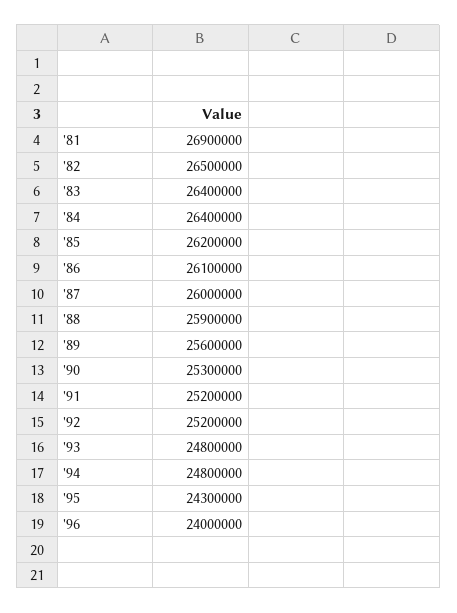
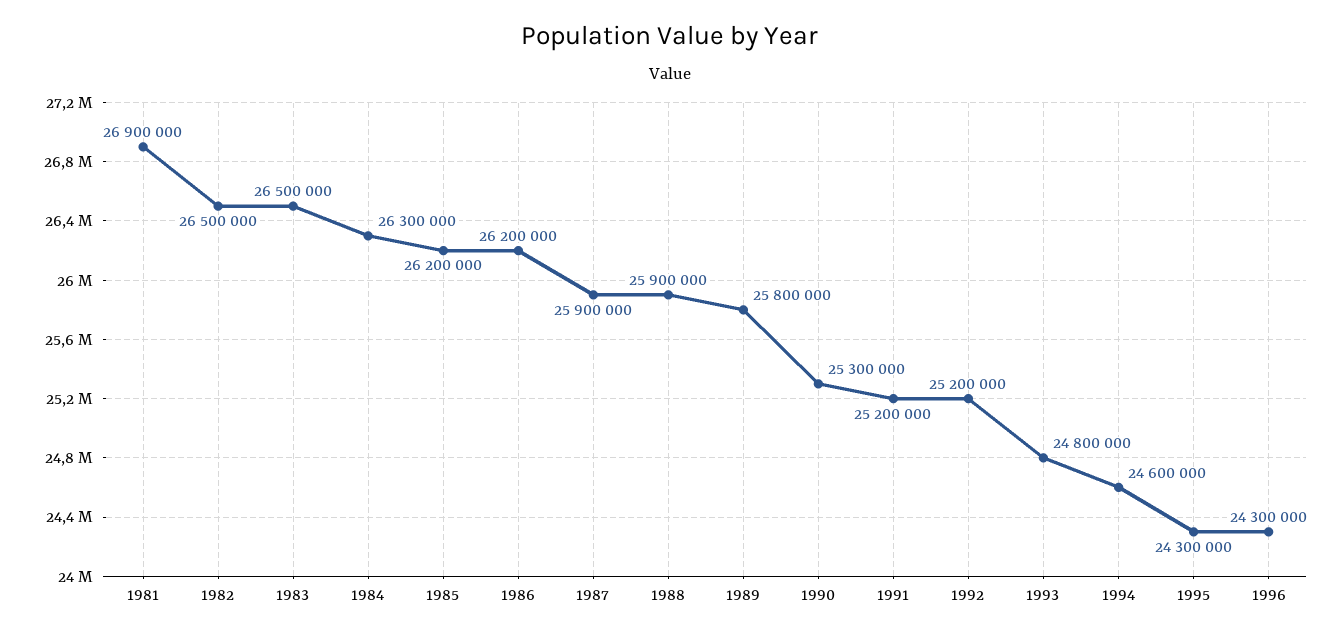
'83: 26400000 -> 26500000
'84: 26400000 -> 26300000
'86: 26100000 -> 26200000
'87: 26000000 -> 25900000
'89: 25600000 -> 25800000
'94: 24800000 -> 24600000
'96: 24000000 -> 24300000

